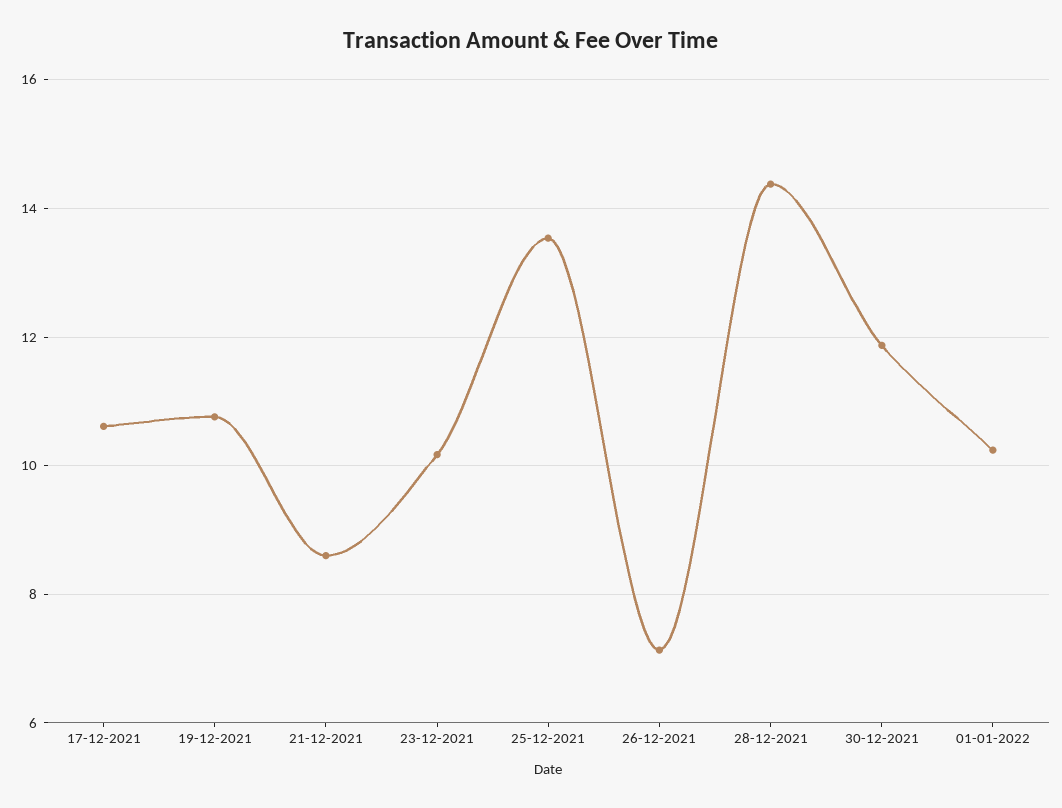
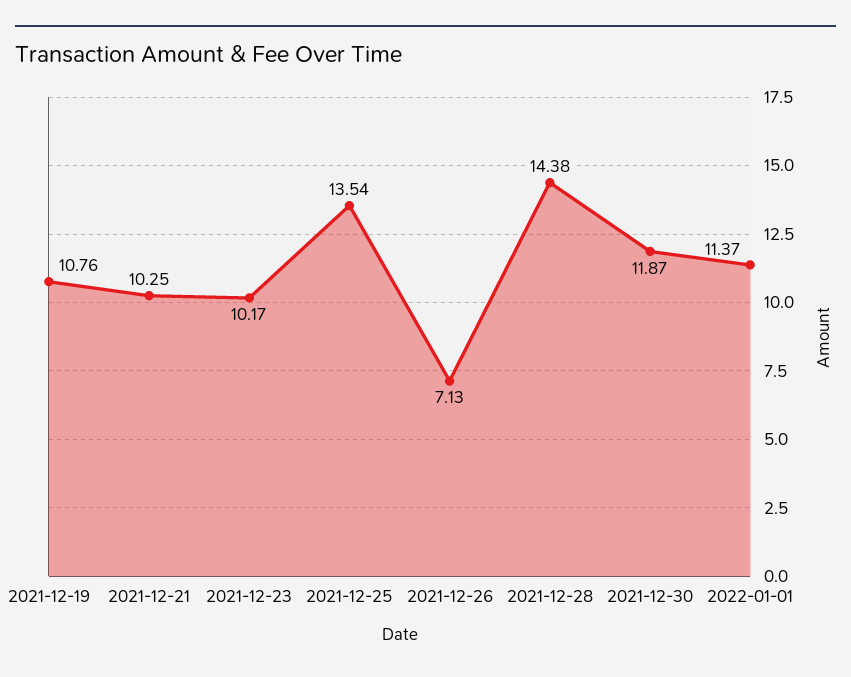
17-12-2021: 10.6 -> none
21-12-2021: 8.6 -> 10.25
01-01-2022: 10.2 -> 11.37

